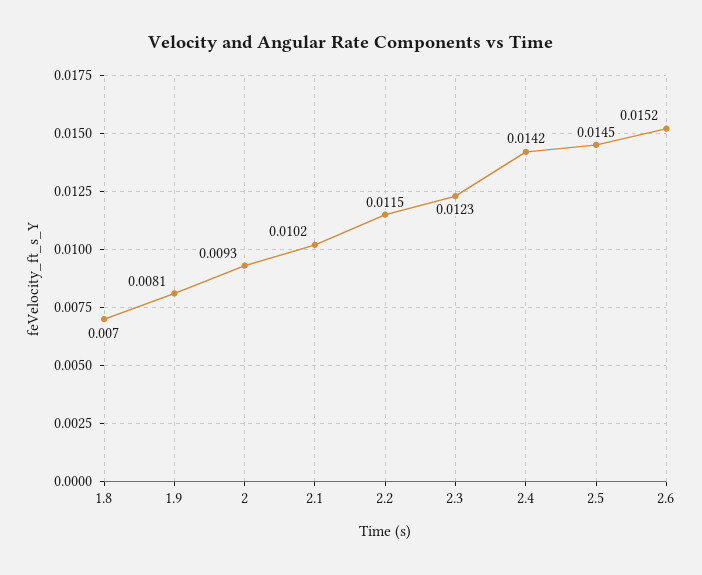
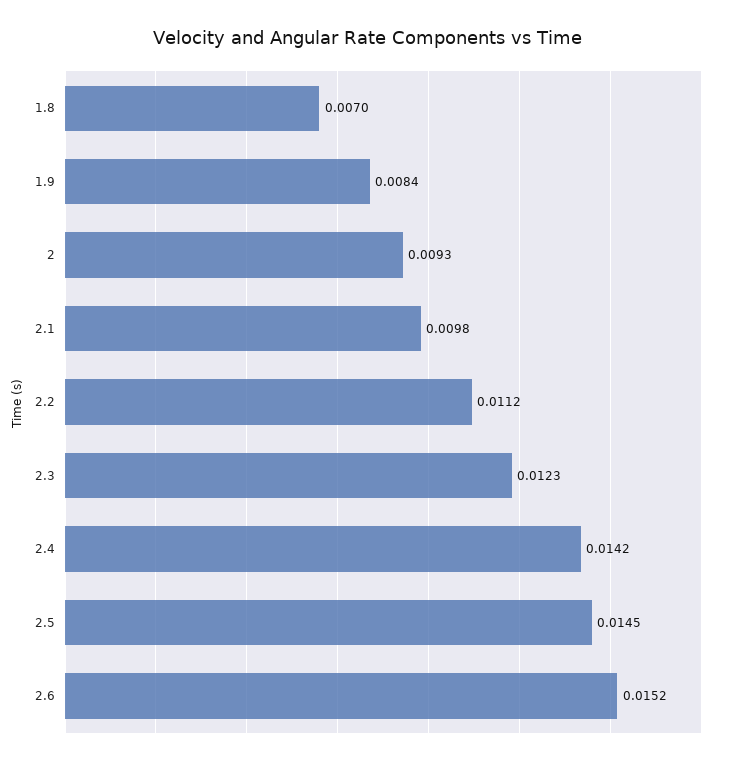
1.9: 0.0081 -> 0.0084
2.1: 0.0102 -> 0.0098
2.2: 0.0115 -> 0.0112

